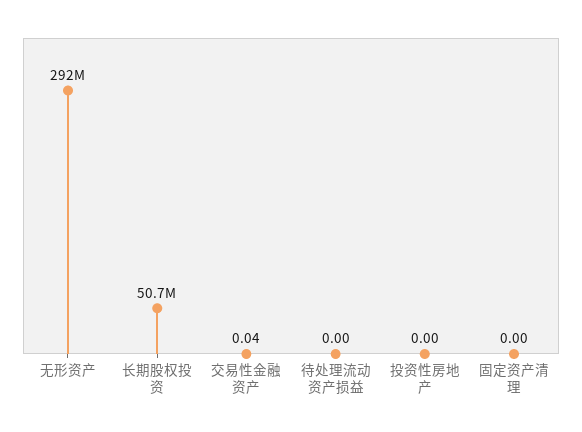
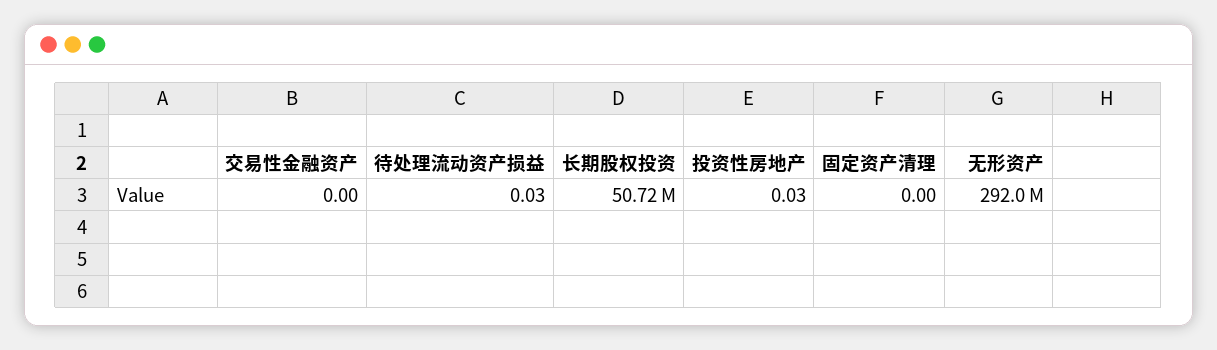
交易性金融资产: 0.04 -> 0
待处理流动资产损益: 0 -> 0.03
投资性房地产: 0 -> 0.03

